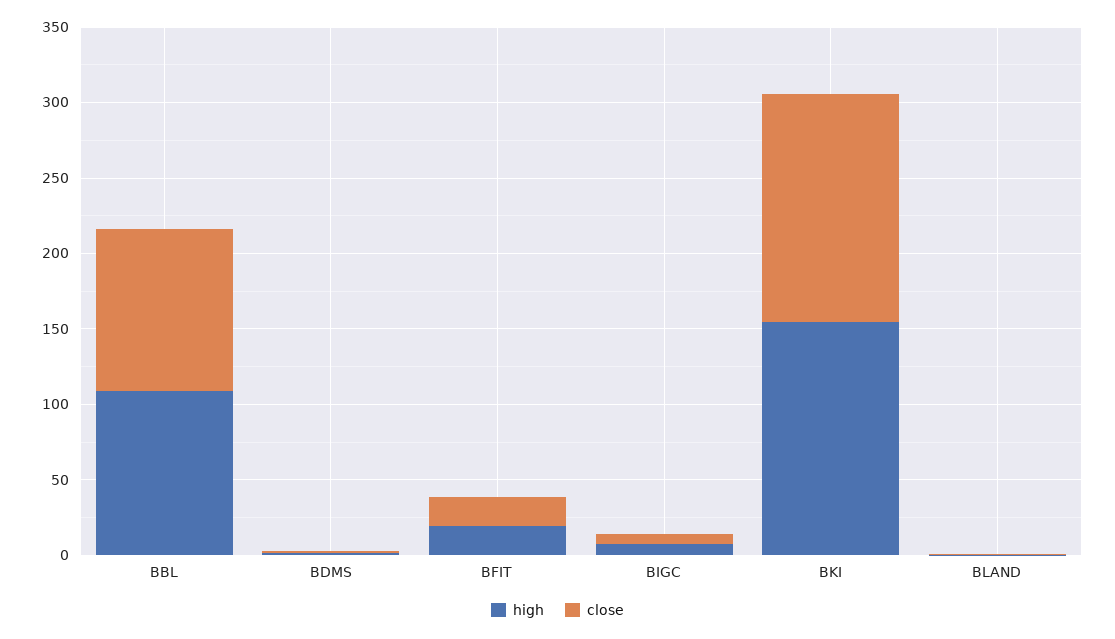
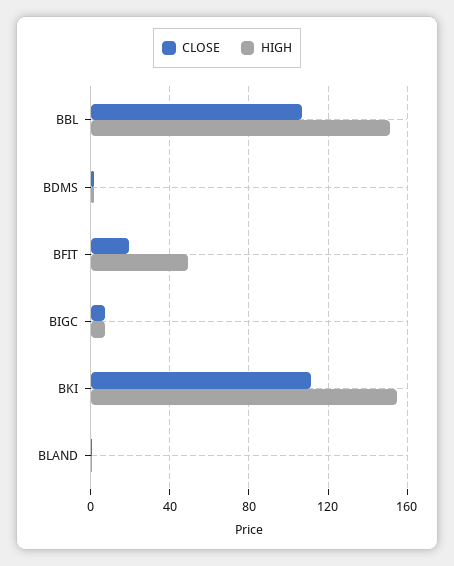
high, BBL: 110 -> 150
high, BFIT: 20 -> 50
close, BKI: 150 -> 110

